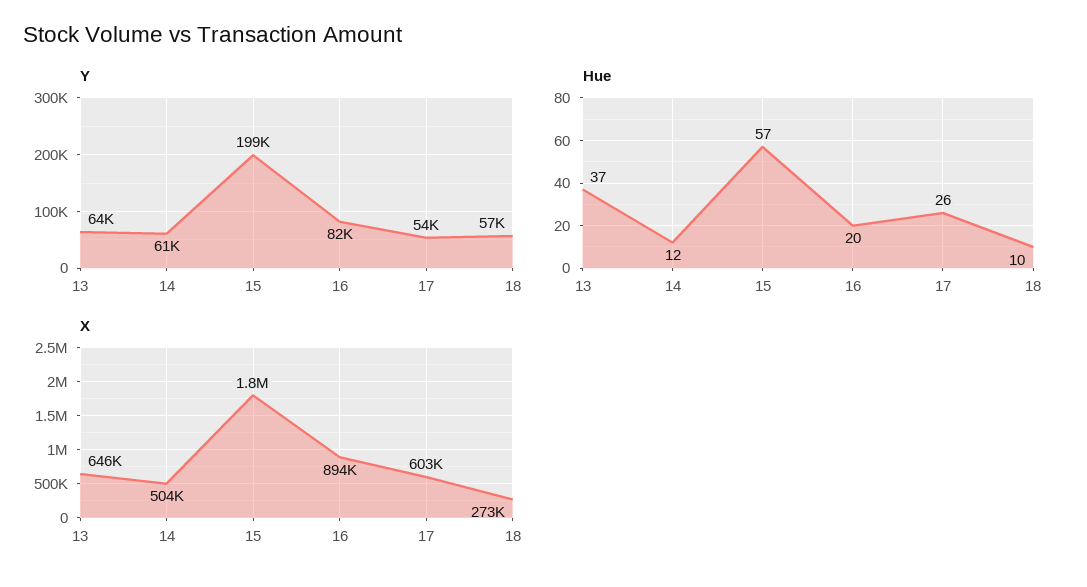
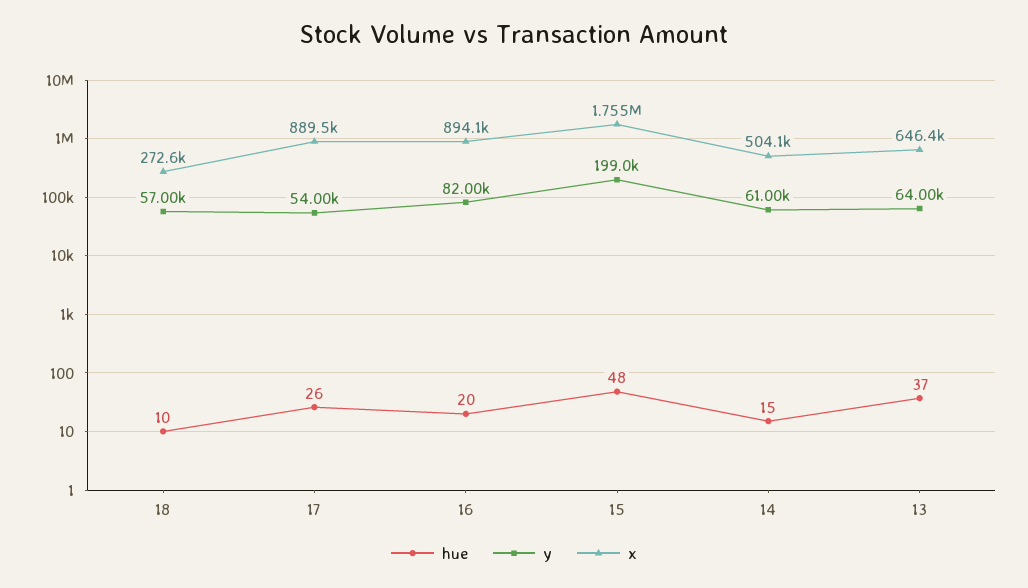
Hue, 14: 12 -> 15
Hue, 15: 57 -> 48
X, 17: 603000 -> 889500

